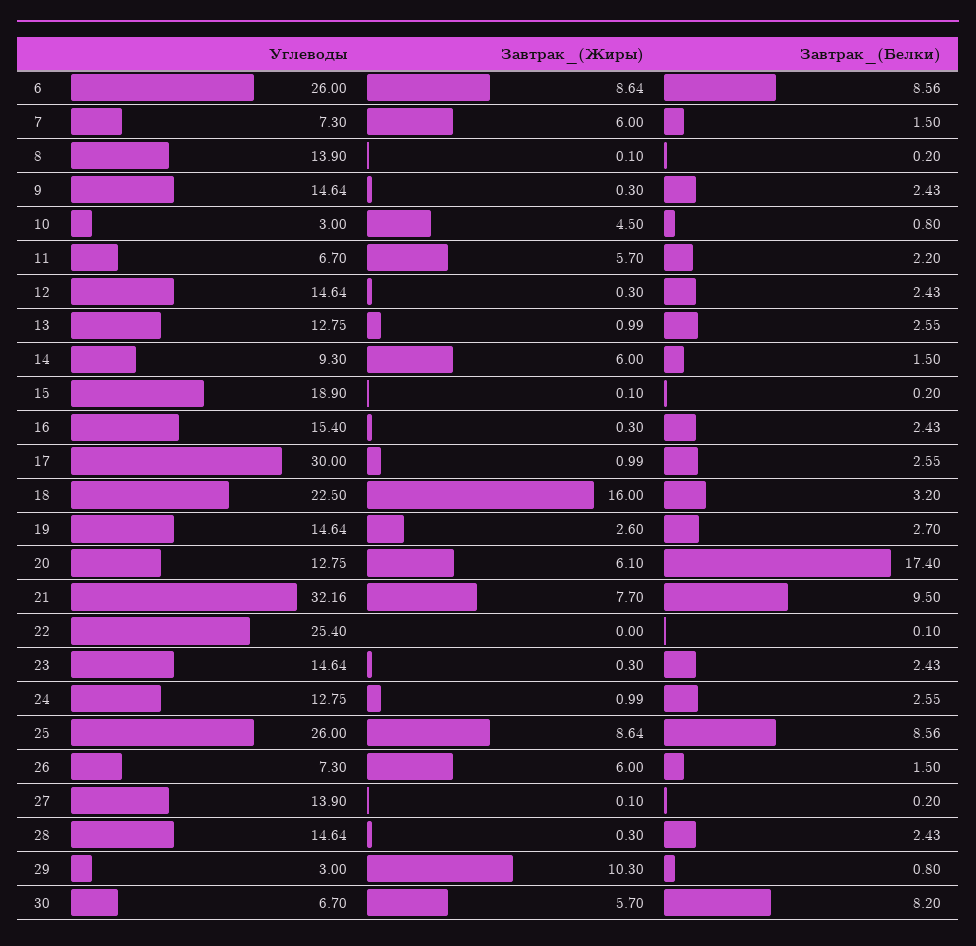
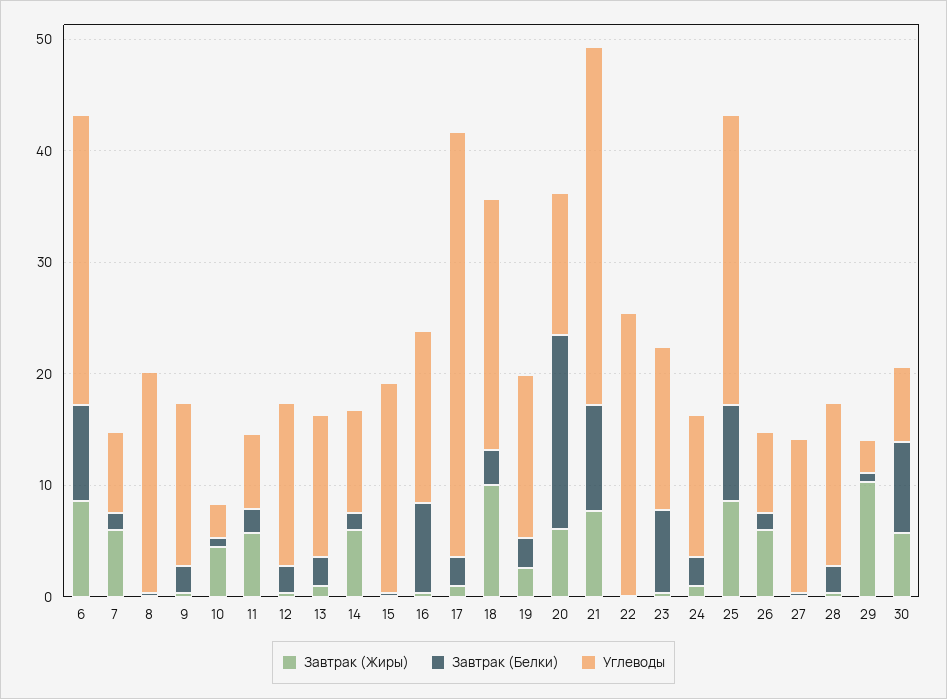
Углеводы, 8: 13.9 -> 20
Завтрак_(Белки), 16: 2.43 -> 8
Углеводы, 17: 30 -> 38
Завтрак_(Жиры), 18: 16 -> 10
Завтрак_(Белки), 23: 2.43 -> 8

